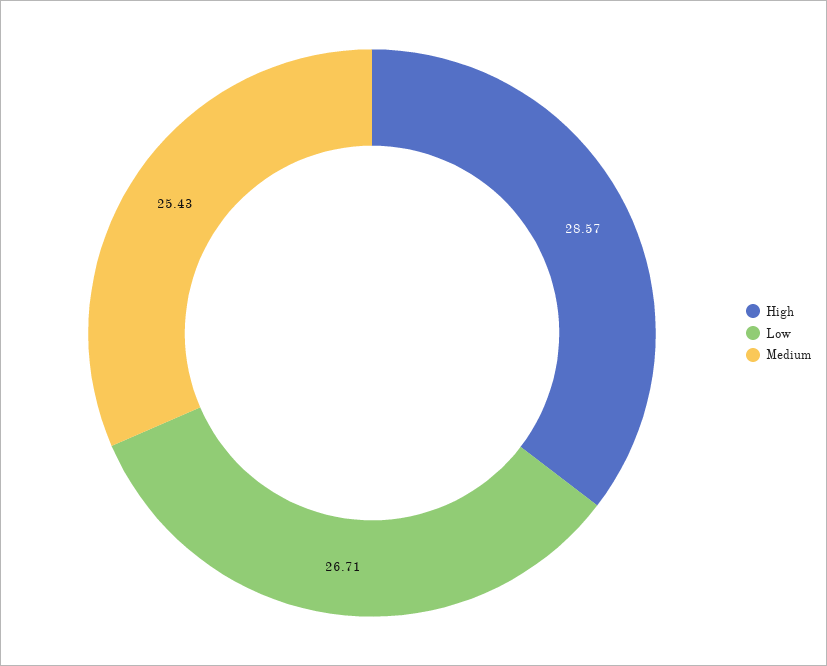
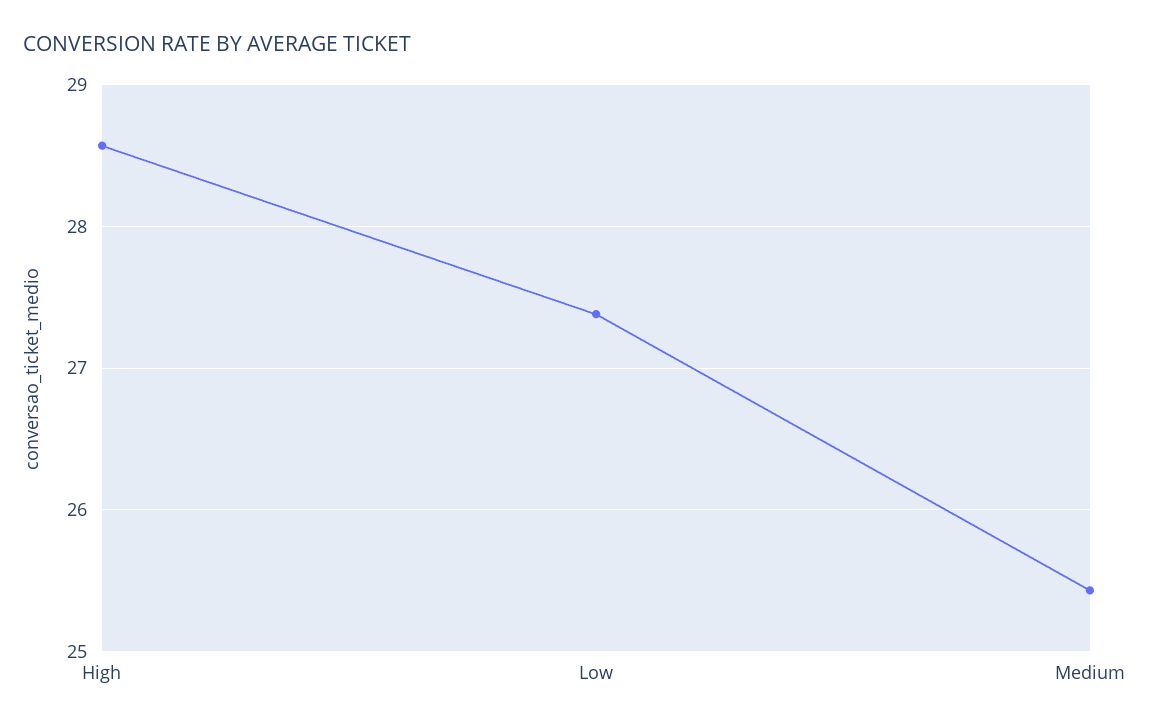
Low: 26.71 -> 27.4

